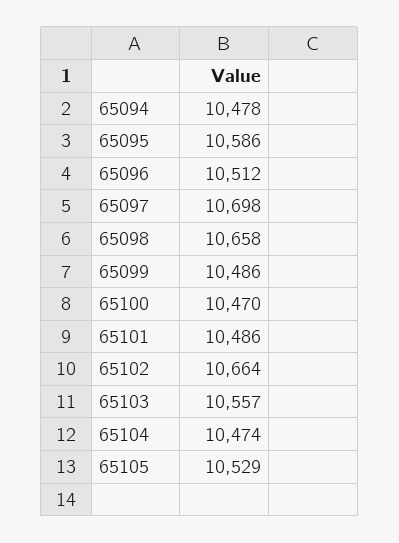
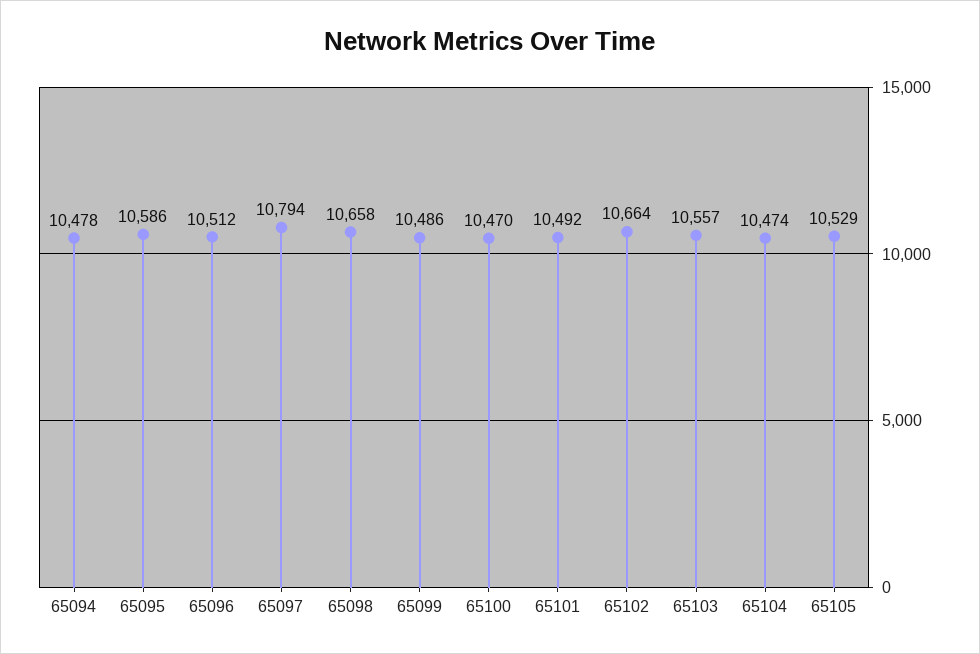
65097: 10698 -> 10794
65101: 10486 -> 10492

